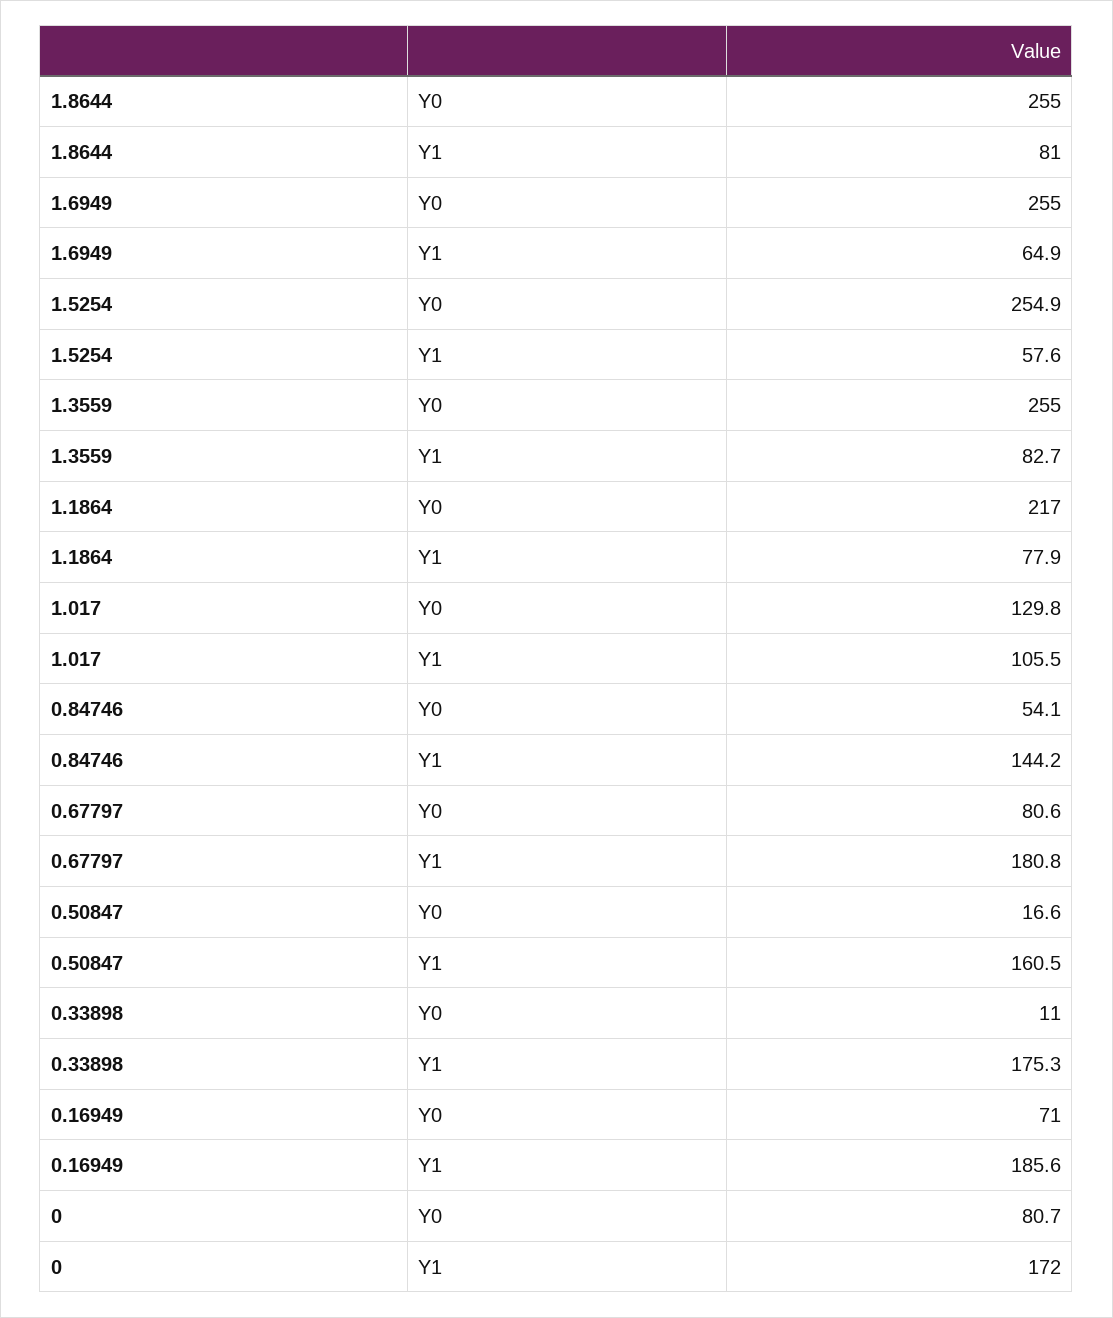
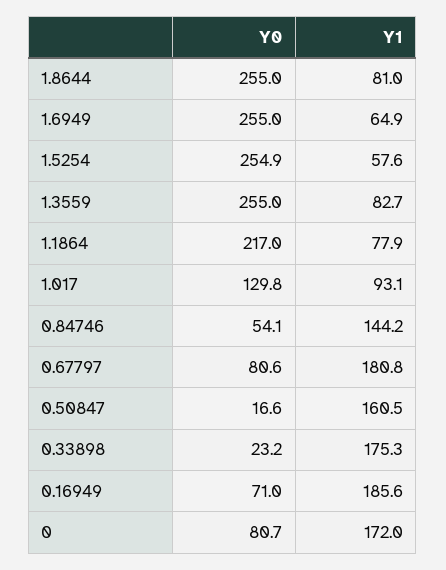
1.017, Y1: 105.5 -> 93.1
0.33898, Y0: 11 -> 23.2

